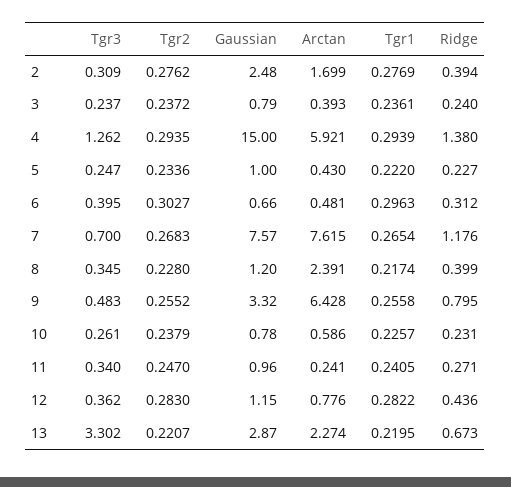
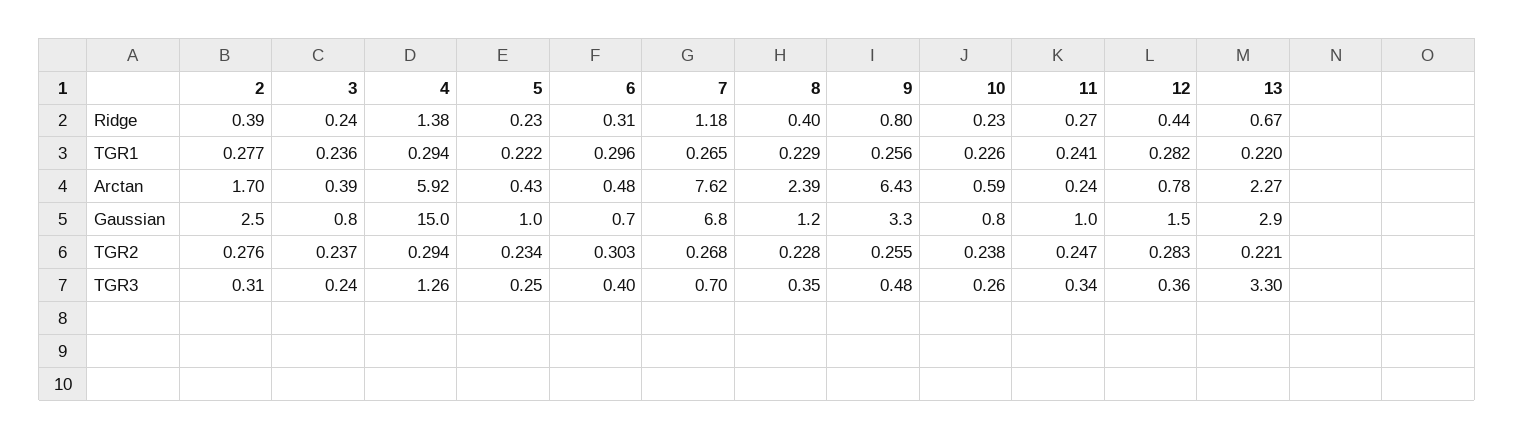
Gaussian, 7: 7.57 -> 6.8
Tgr1, 8: 0.2174 -> 0.229
Gaussian, 12: 1.15 -> 1.5

